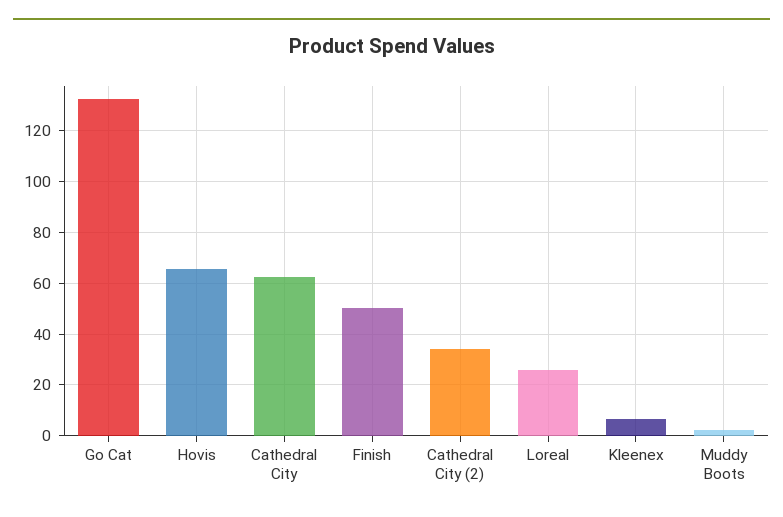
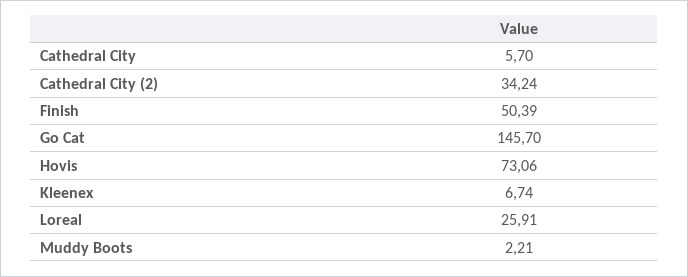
Go Cat: 132.5 -> 145.7
Hovis: 65 -> 73.06
Cathedral City: 62.5 -> 5.7

